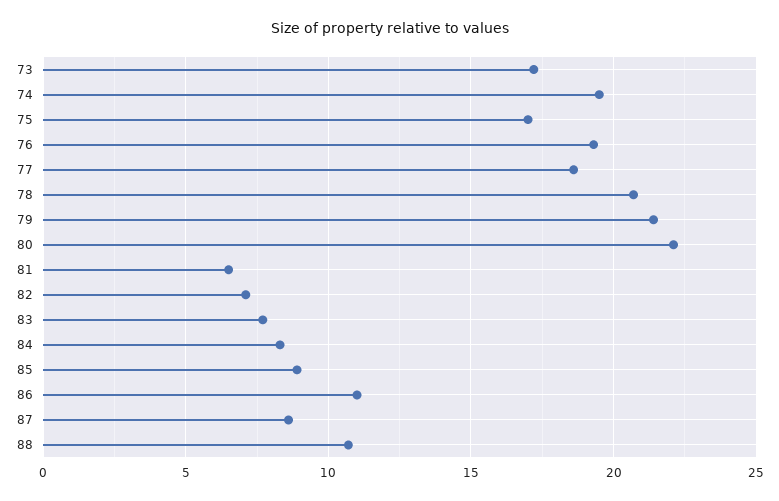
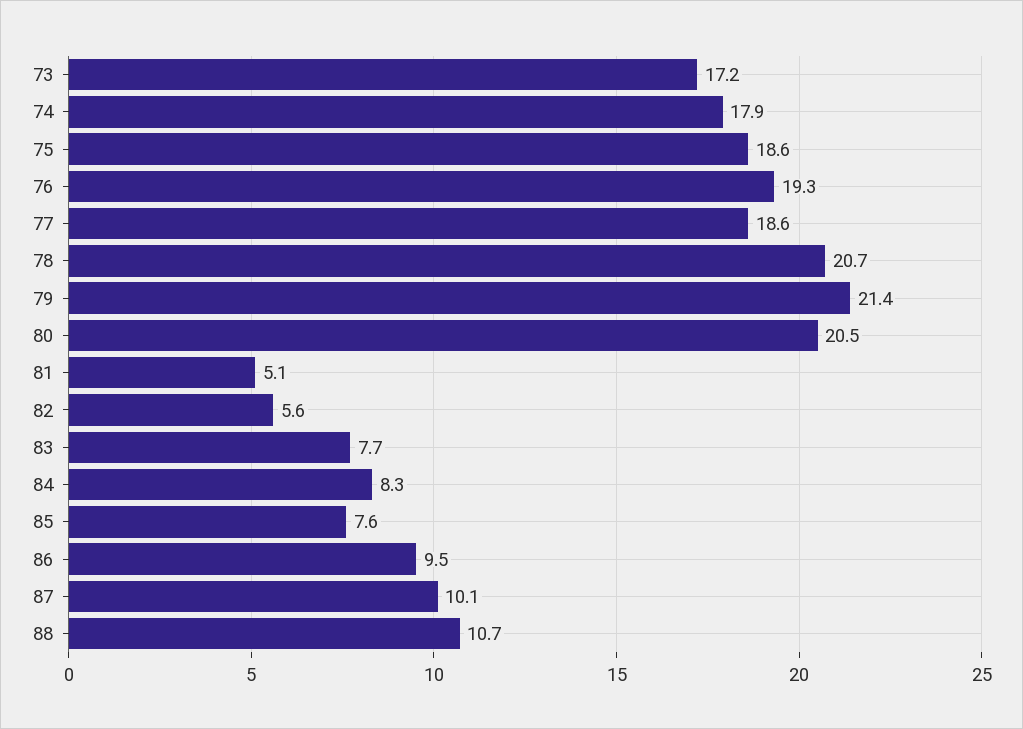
74: 19.5 -> 17.9
75: 17 -> 18.6
80: 22 -> 20.5
81: 6.5 -> 5.1
82: 7 -> 5.6
85: 9 -> 7.6
86: 11 -> 9.5
87: 8.5 -> 10.1

